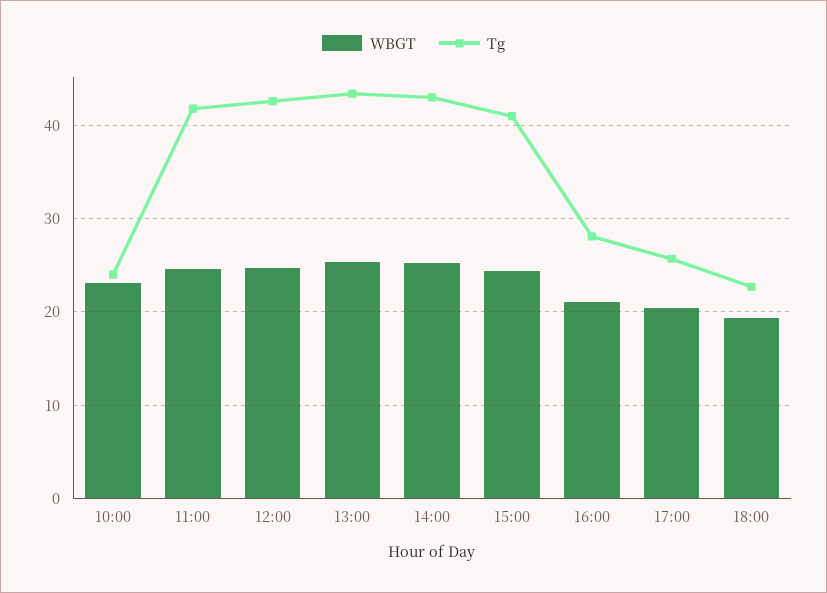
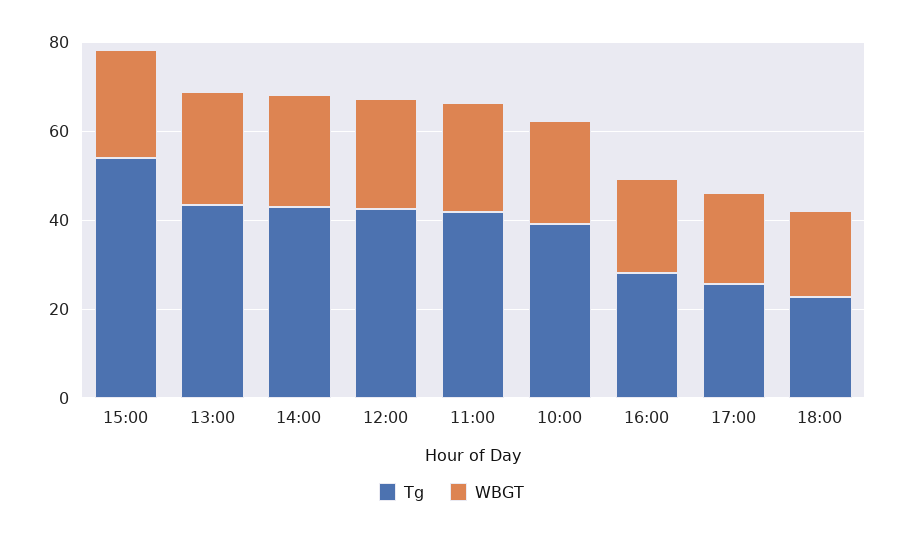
Tg, 10:00: 24 -> 40
Tg, 15:00: 41 -> 55

